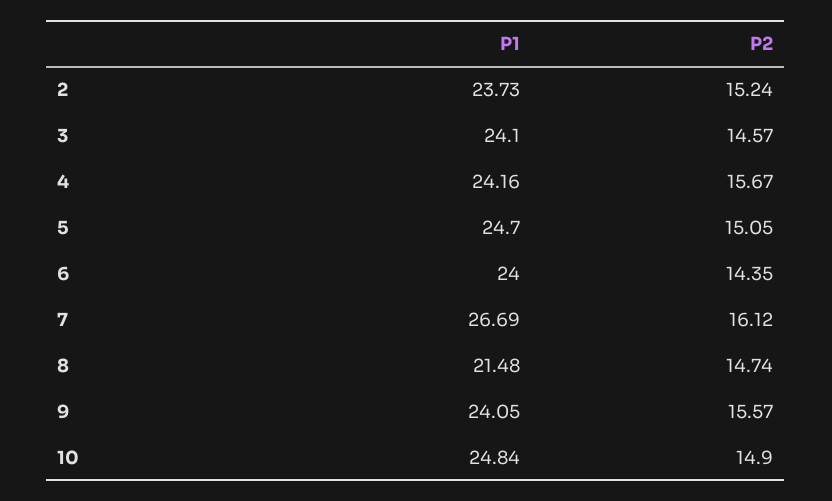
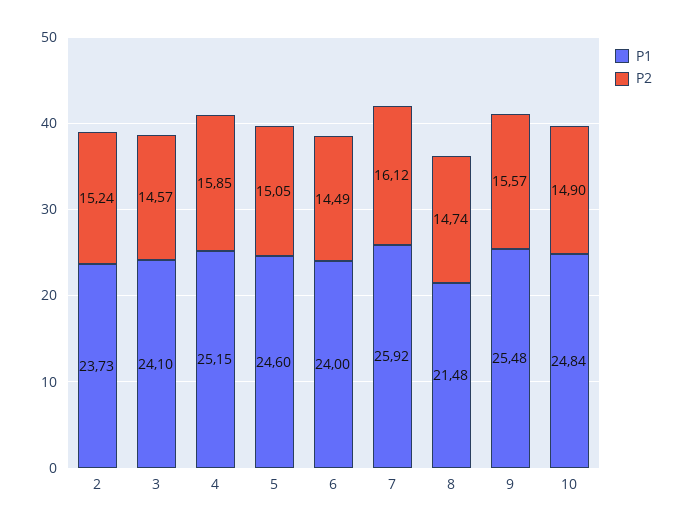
P1, 4: 24.16 -> 25.15
P2, 4: 15.67 -> 15.85
P1, 5: 24.7 -> 24.6
P2, 6: 14.35 -> 14.49
P1, 7: 26.69 -> 25.92
P1, 9: 24.05 -> 25.48

